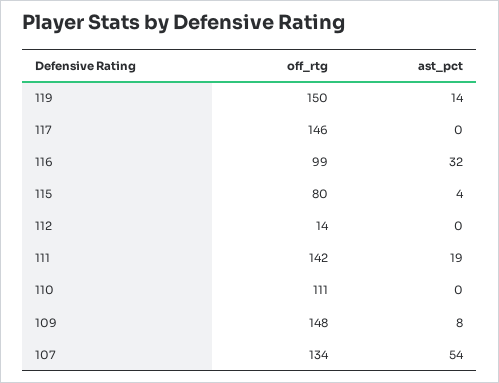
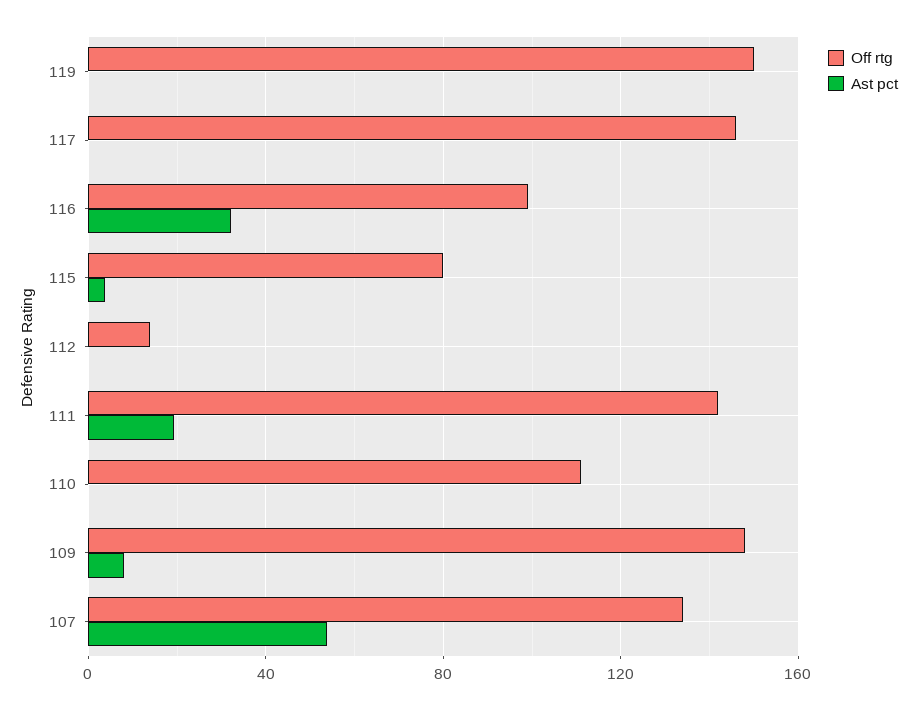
ast_pct, 119: 14 -> 0

